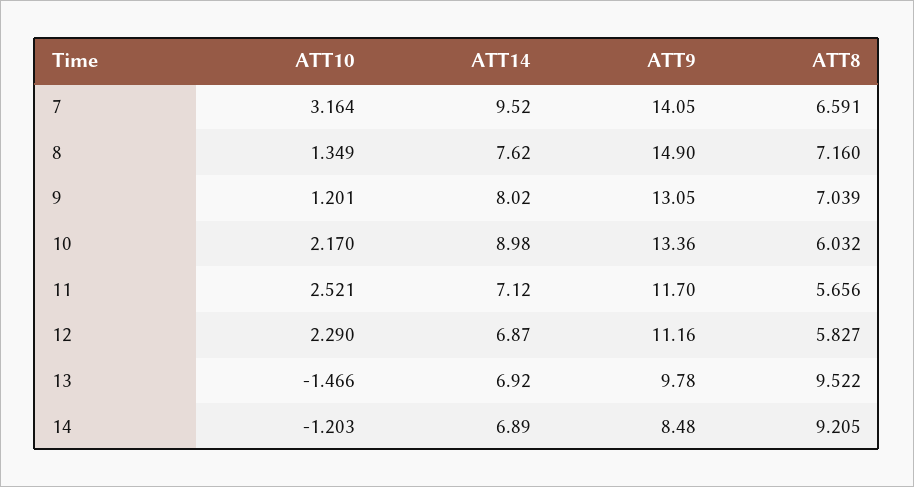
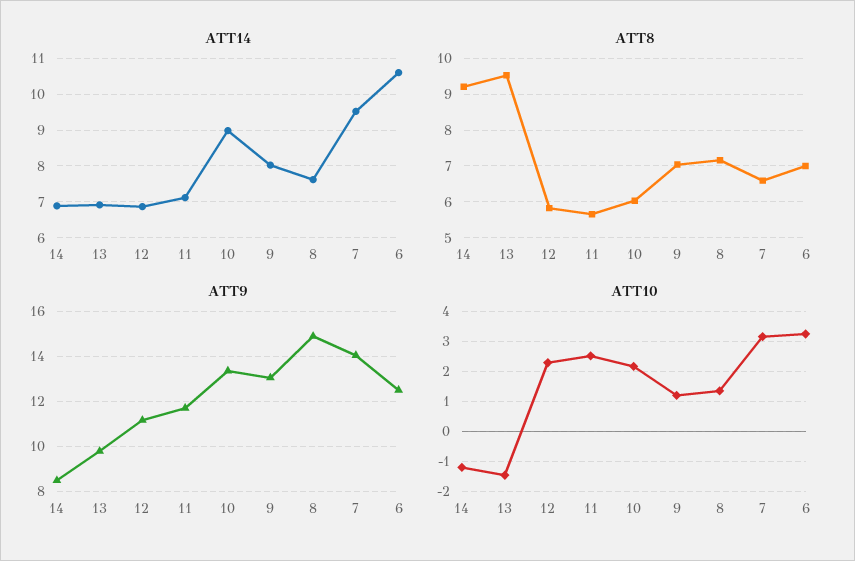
ATT14, 6: none -> 10.6
ATT8, 6: none -> 7
ATT9, 6: none -> 12.5
ATT10, 6: none -> 3.25

